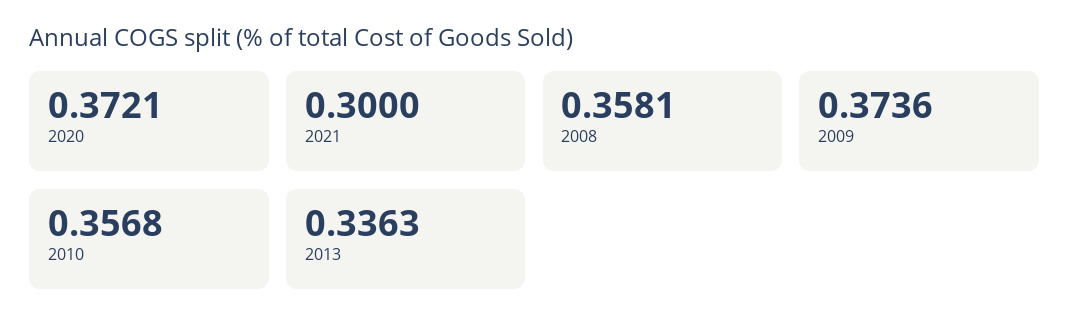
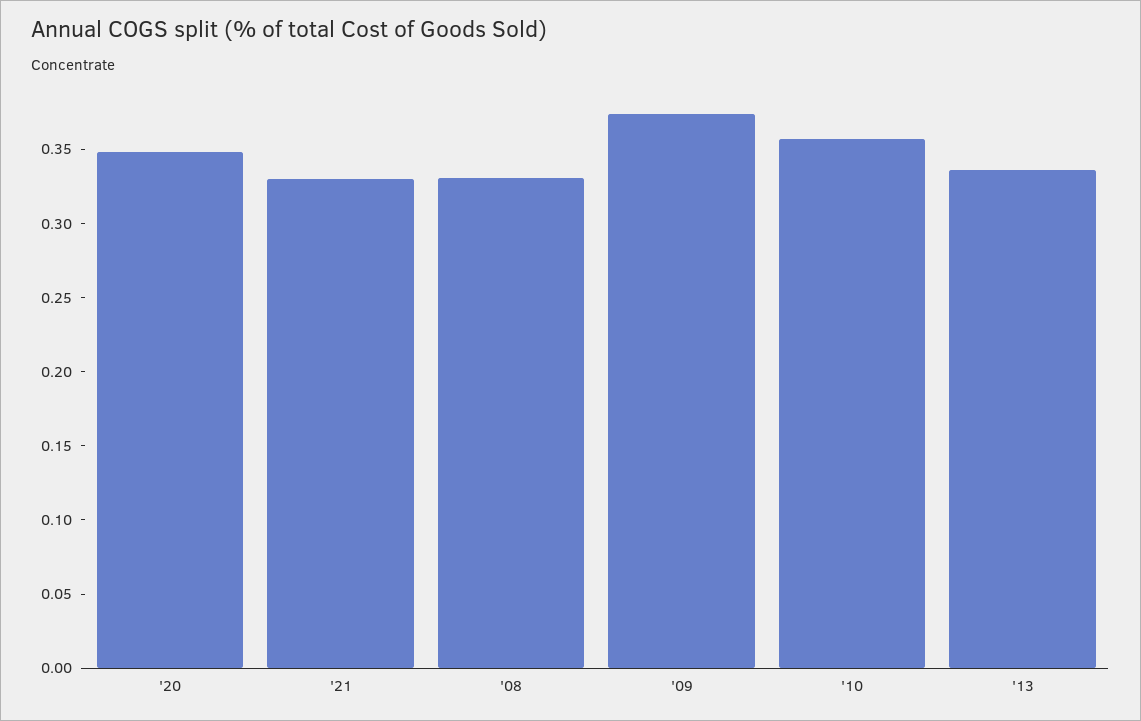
2020: 0.3721 -> 0.35
2021: 0.3 -> 0.33
2008: 0.3581 -> 0.33

